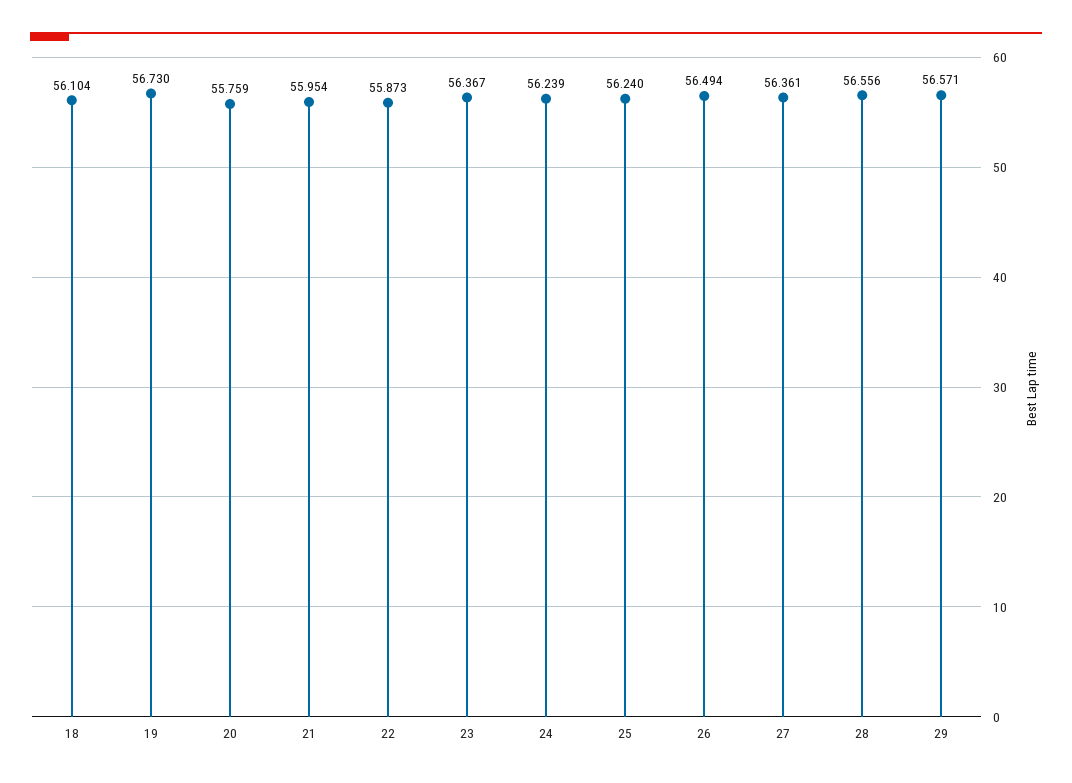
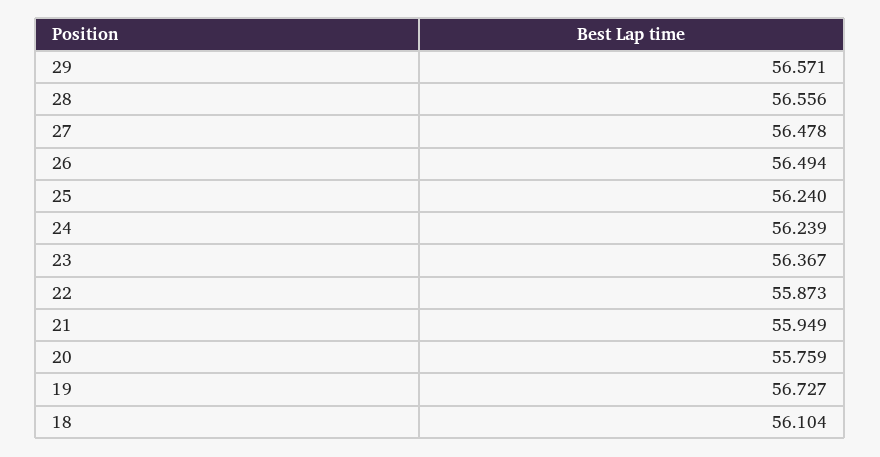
19: 56.73 -> 56.727
21: 55.954 -> 55.949
27: 56.361 -> 56.478

